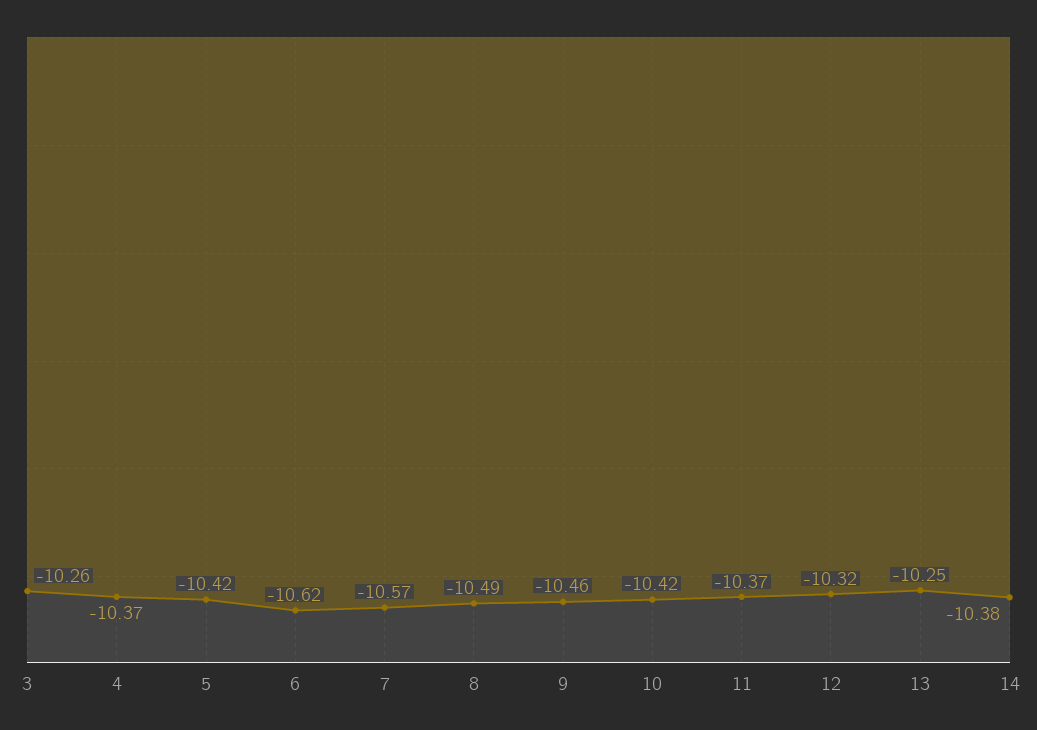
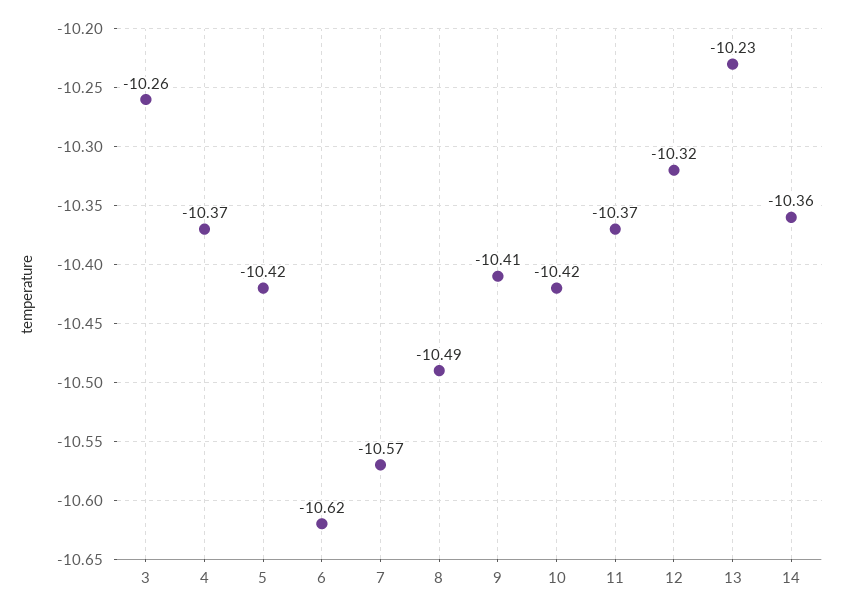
9: -10.46 -> -10.41
13: -10.25 -> -10.23
14: -10.38 -> -10.36

